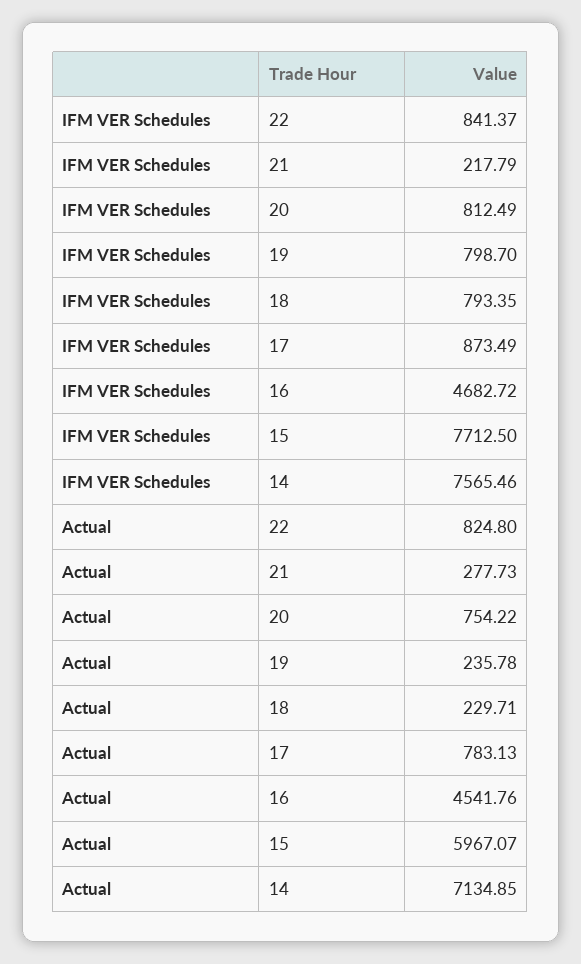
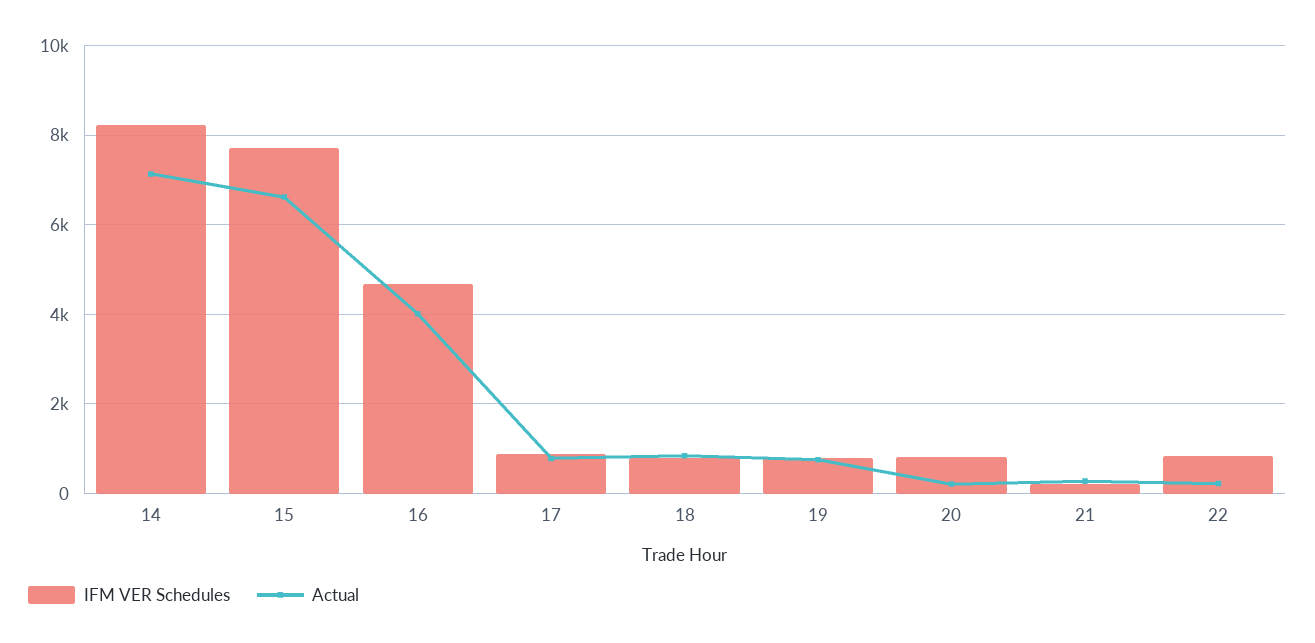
IFM VER Schedules, 14: 7565.46 -> 8200
Actual, 22: 824.8 -> 200
Actual, 20: 754.22 -> 200
Actual, 19: 235.78 -> 800
Actual, 18: 229.71 -> 800
Actual, 16: 4541.76 -> 4000
Actual, 15: 5967.07 -> 6600

